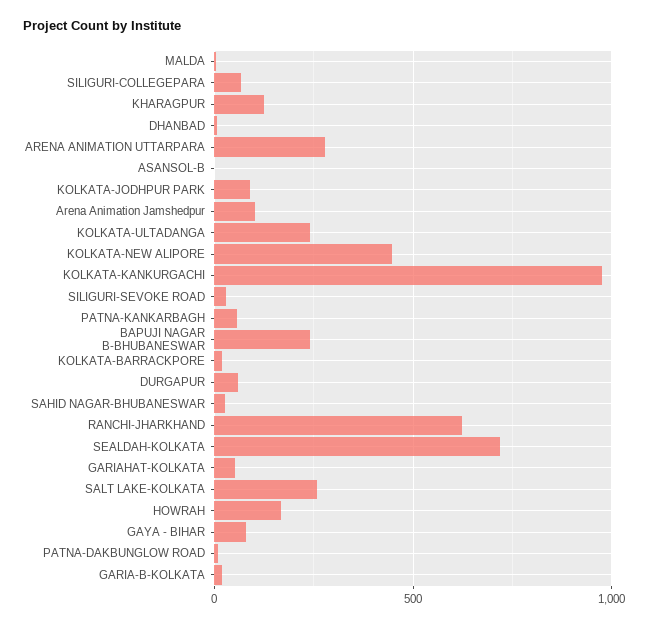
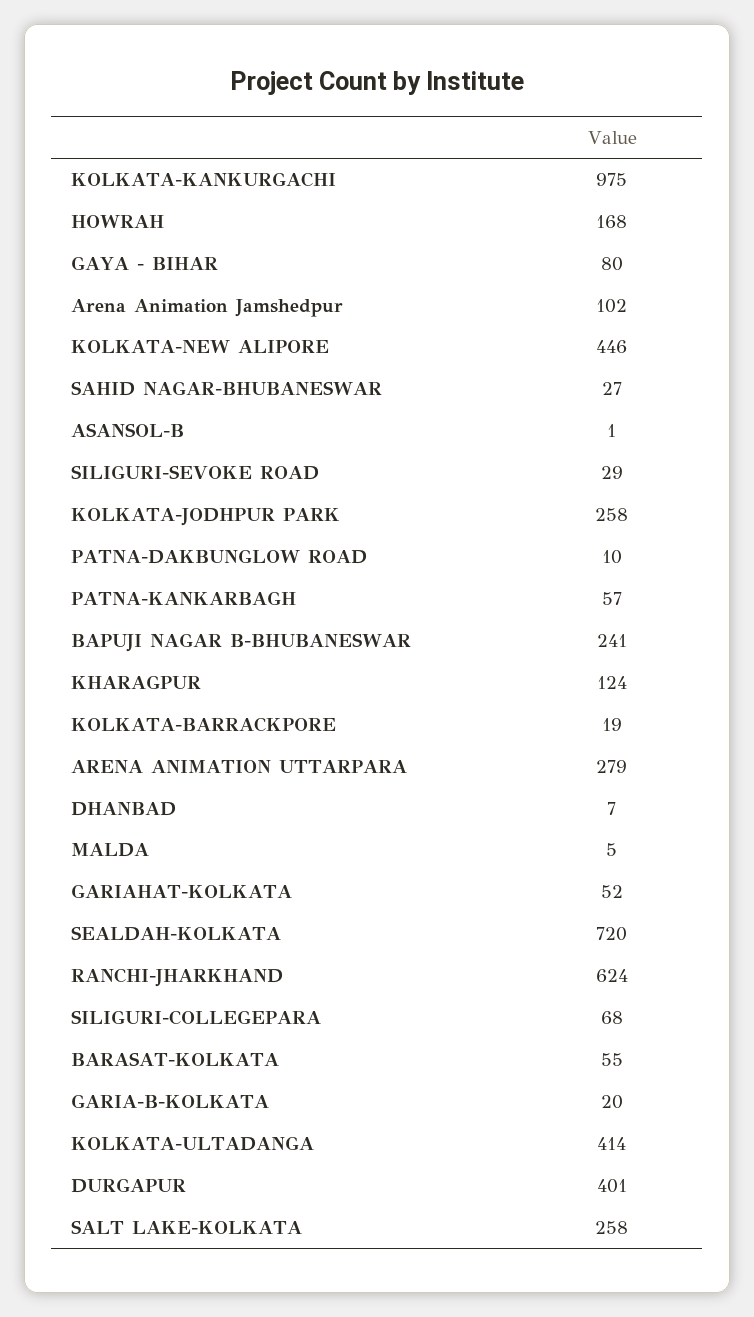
KOLKATA-JODHPUR PARK: 100 -> 258
KOLKATA-ULTADANGA: 250 -> 414
DURGAPUR: 50 -> 401
BARASAT-KOLKATA: none -> 55

